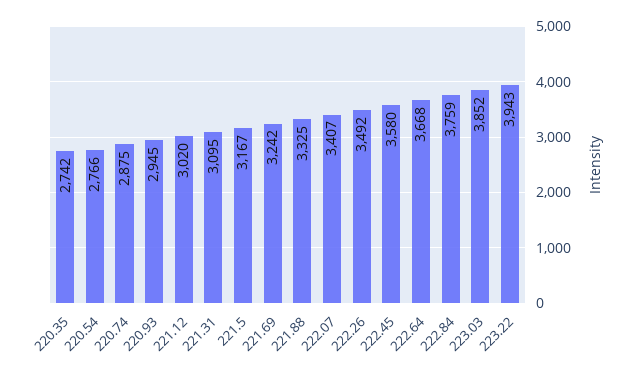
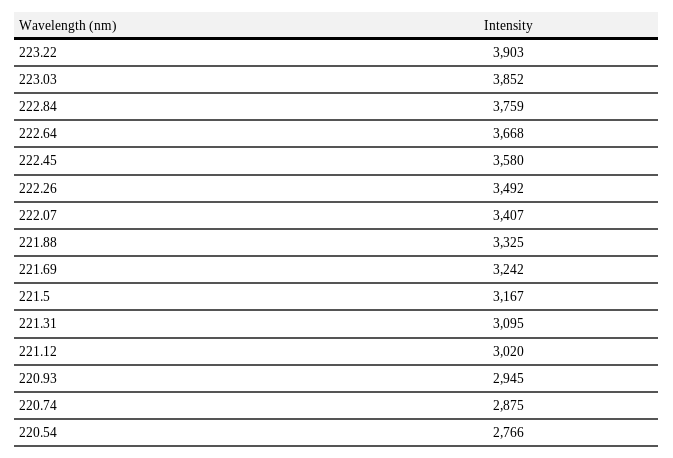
220.35: 2742 -> none
223.22: 3943 -> 3903

